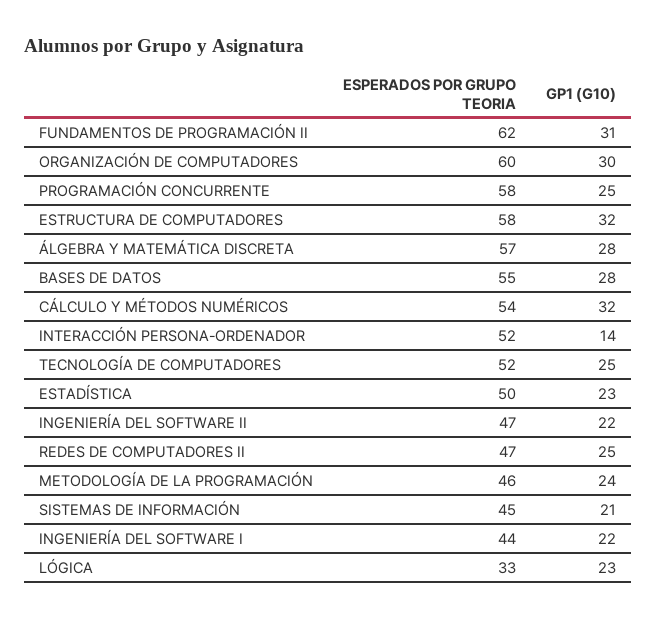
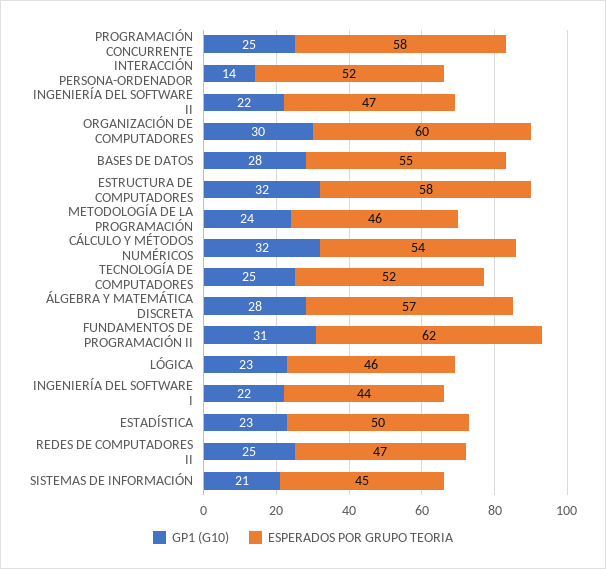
ESPERADOS POR GRUPO TEORIA, LÓGICA: 33 -> 46

